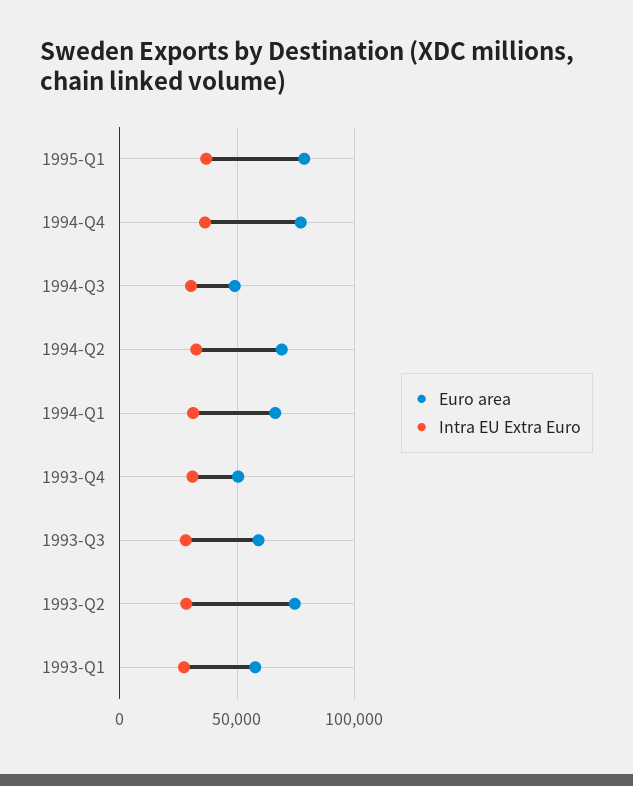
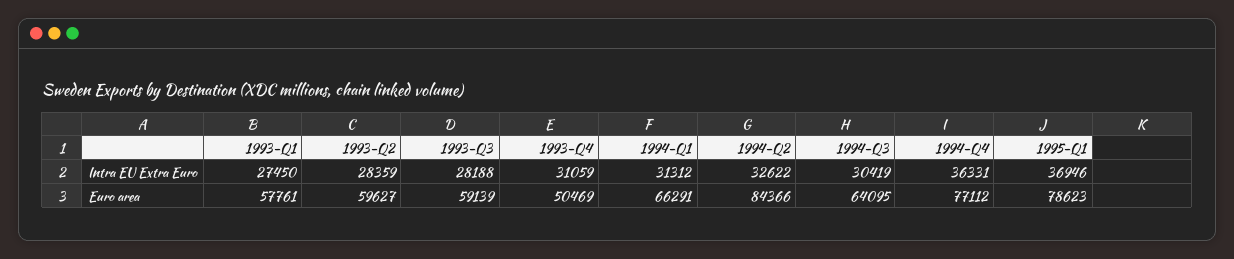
Euro area, 1994-Q3: 50000 -> 64095
Euro area, 1994-Q2: 70000 -> 84366
Euro area, 1993-Q2: 75000 -> 59627

